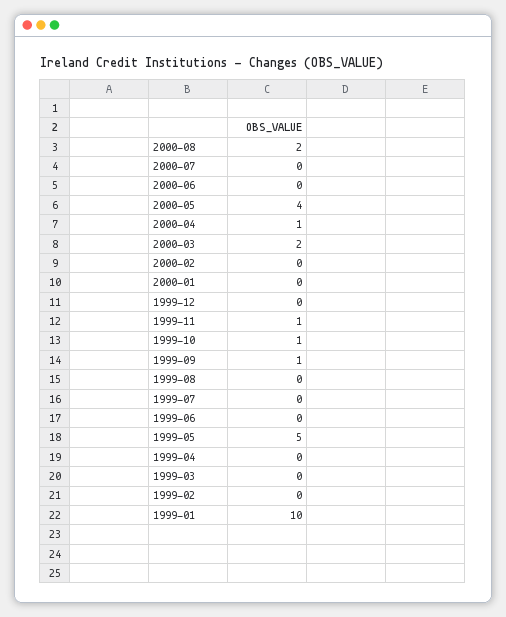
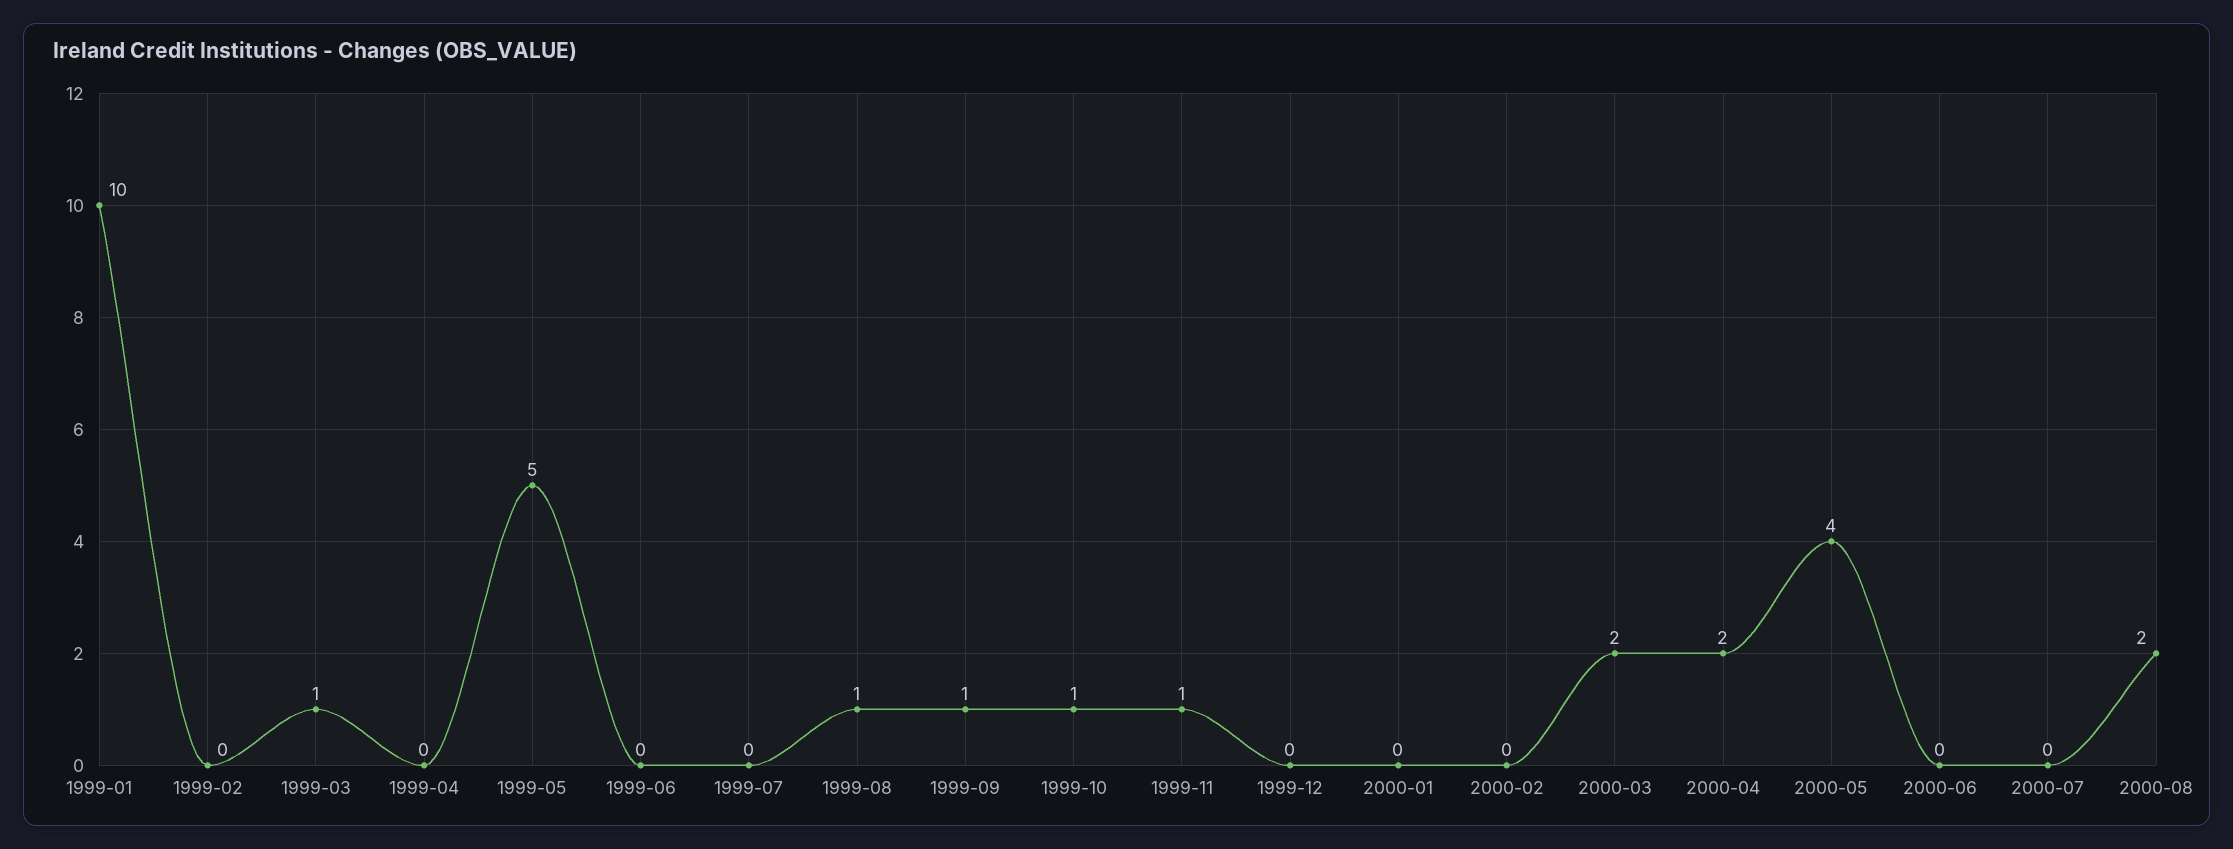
2000-04: 1 -> 2
1999-08: 0 -> 1
1999-03: 0 -> 1

